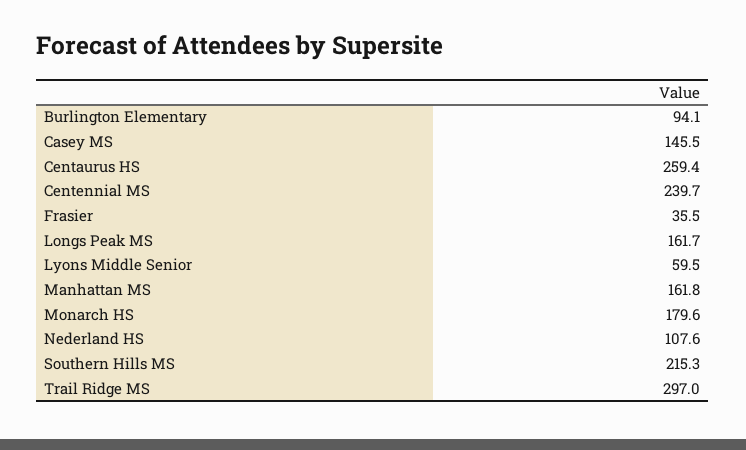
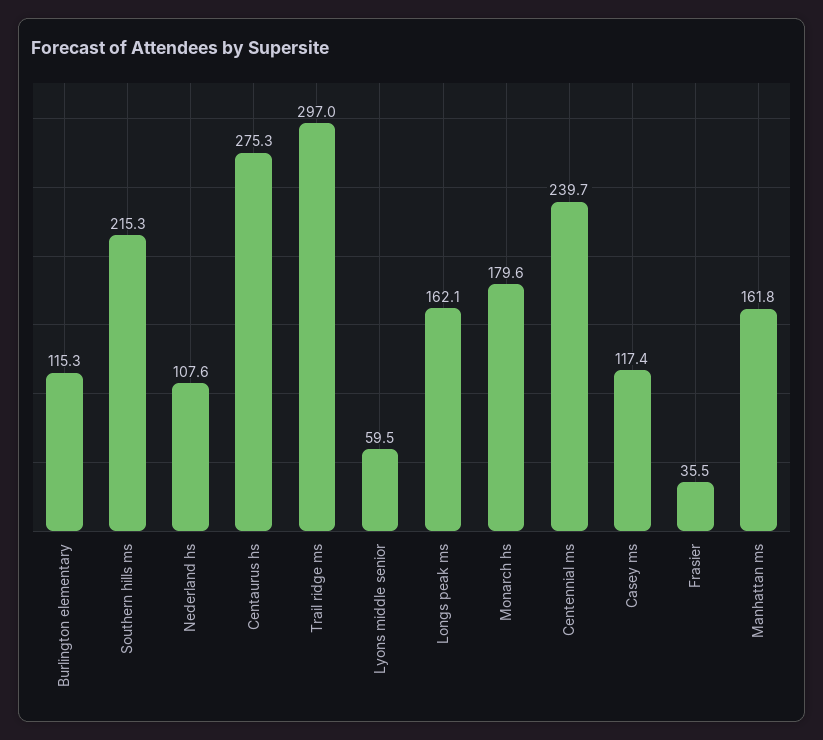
Burlington Elementary: 94.1 -> 115.3
Casey MS: 145.5 -> 117.4
Centaurus HS: 259.4 -> 275.3
Longs Peak MS: 161.7 -> 162.1

